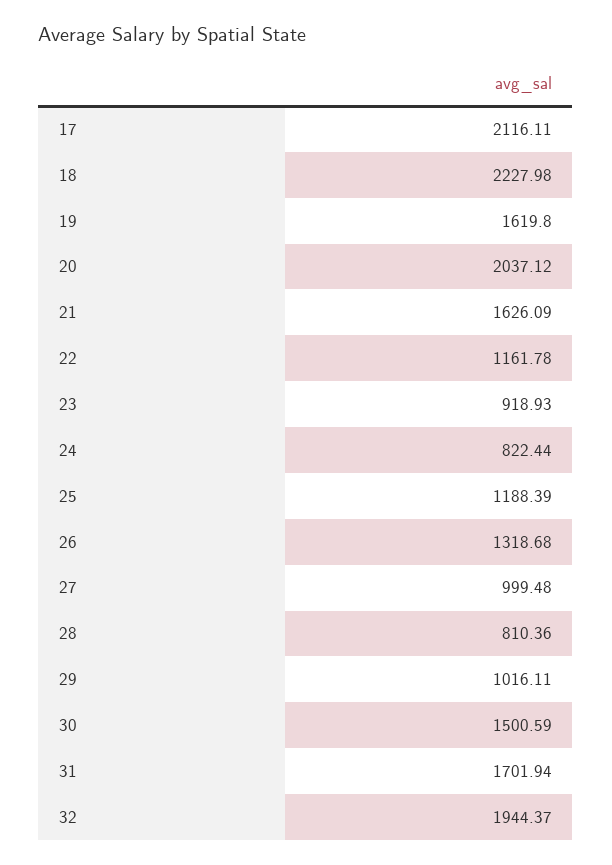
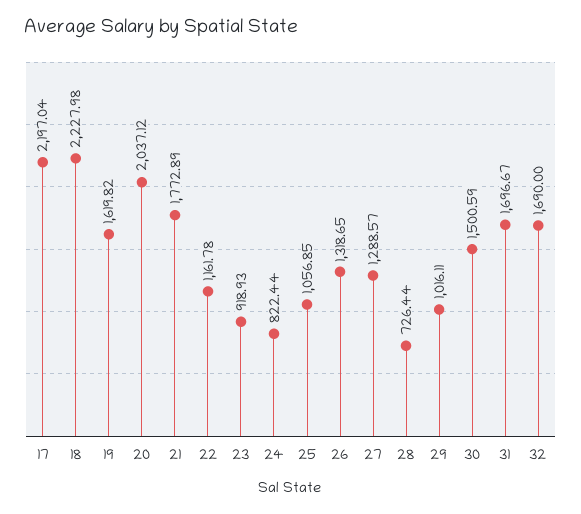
17: 2116.11 -> 2197.04
19: 1619.8 -> 1619.82
21: 1626.09 -> 1772.89
25: 1188.39 -> 1056.85
26: 1318.68 -> 1318.65
27: 999.48 -> 1288.57
28: 810.36 -> 726.44
31: 1701.94 -> 1696.67
32: 1944.37 -> 1690

